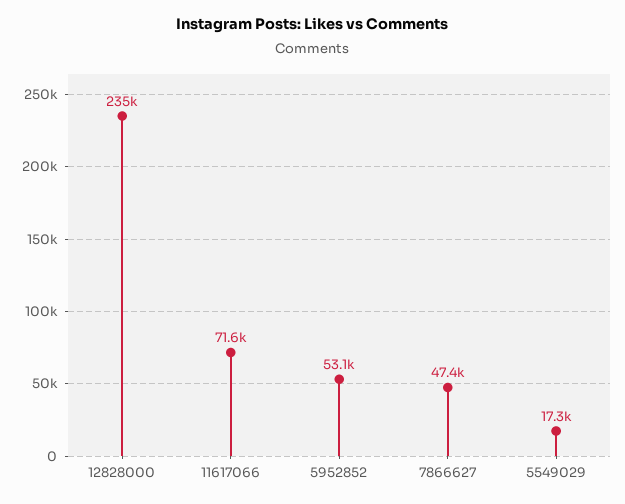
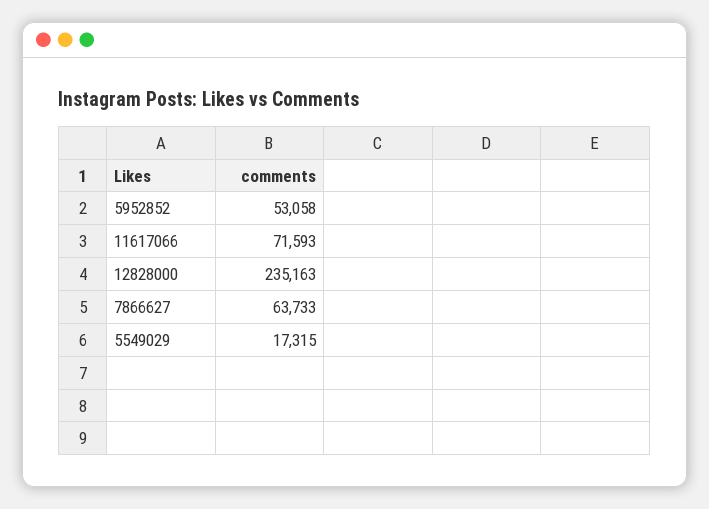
7866627: 47400 -> 63733

